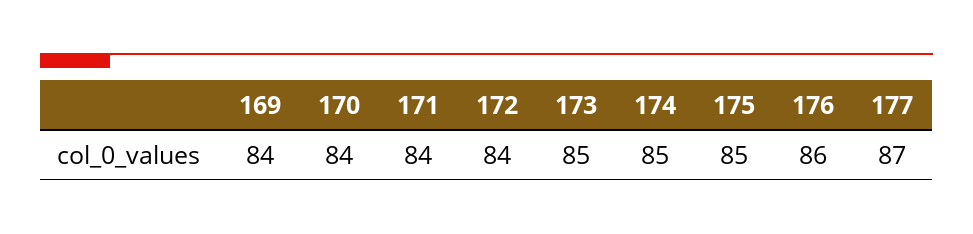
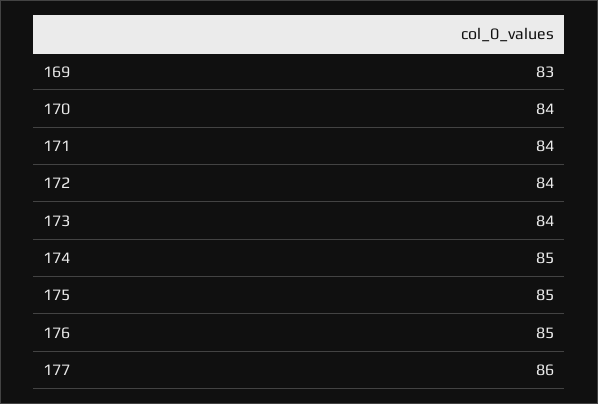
169: 84 -> 83
173: 85 -> 84
176: 86 -> 85
177: 87 -> 86

